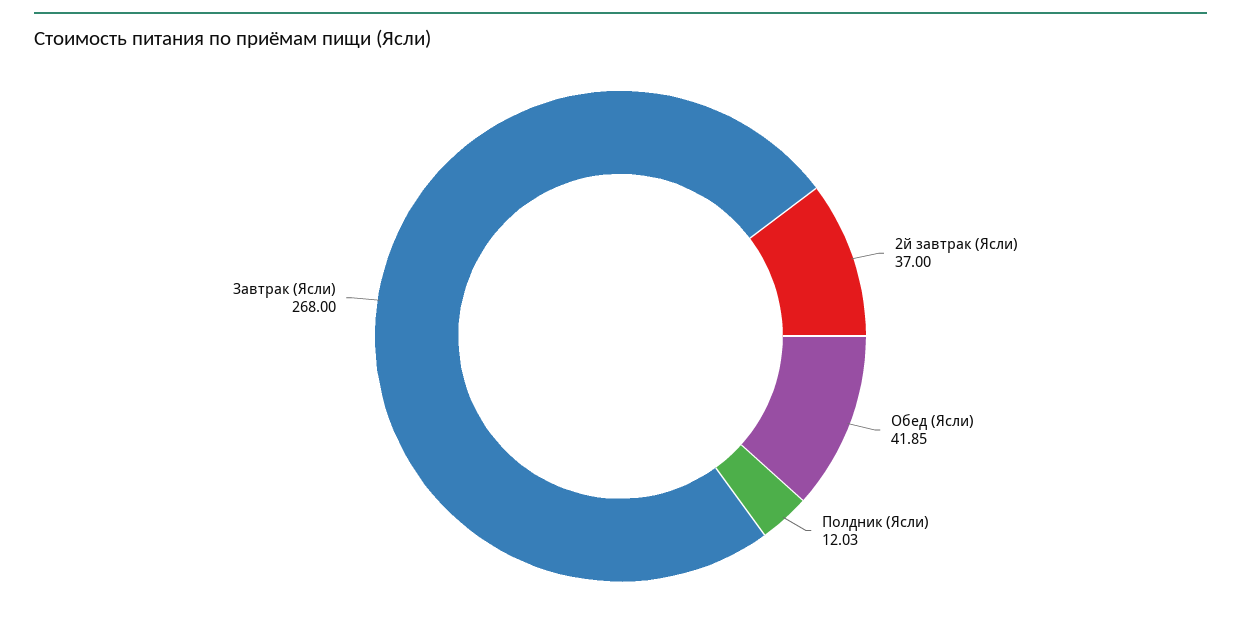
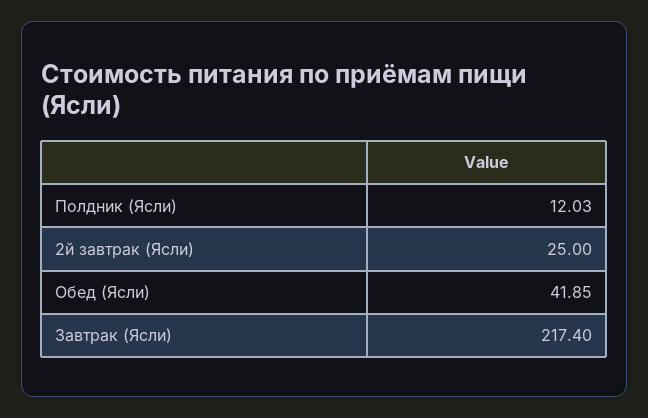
2й завтрак (Ясли): 37 -> 25
Завтрак (Ясли): 268 -> 217.4

